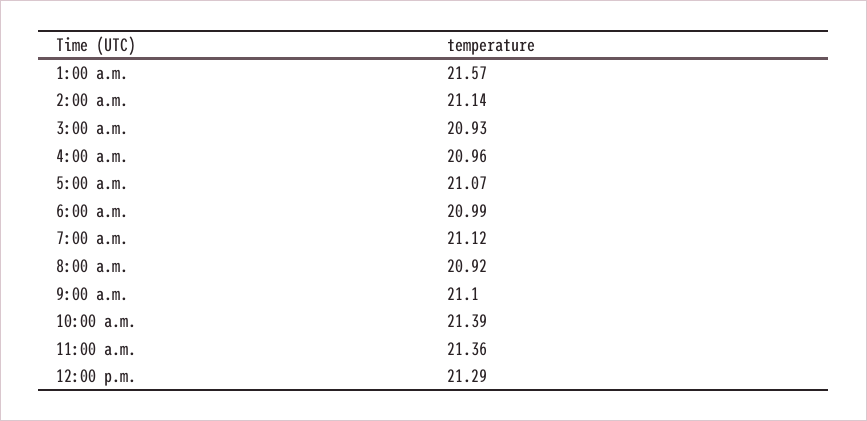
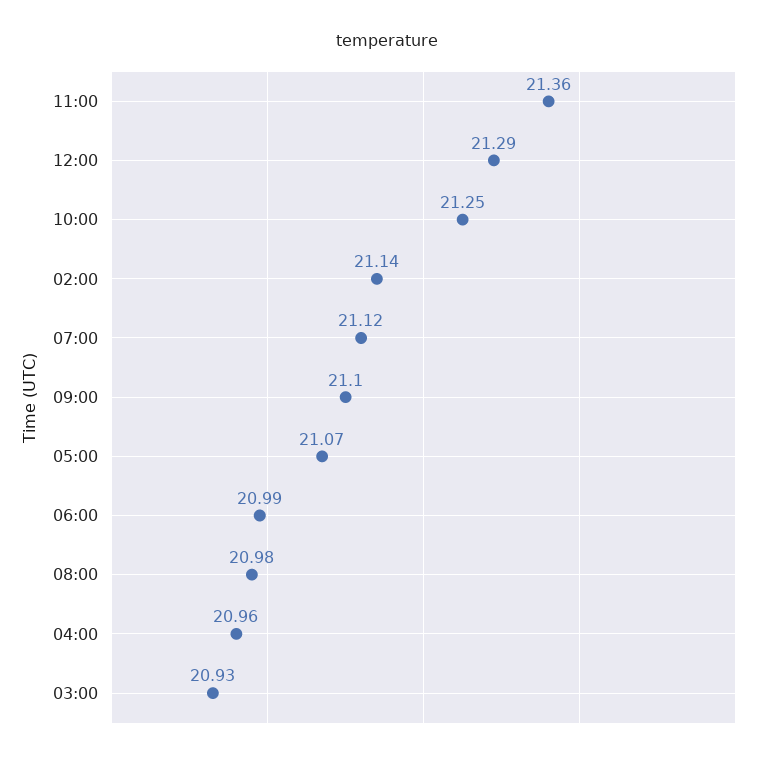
1:00 a.m.: 21.57 -> none
8:00 a.m.: 20.92 -> 20.98
10:00 a.m.: 21.39 -> 21.25

